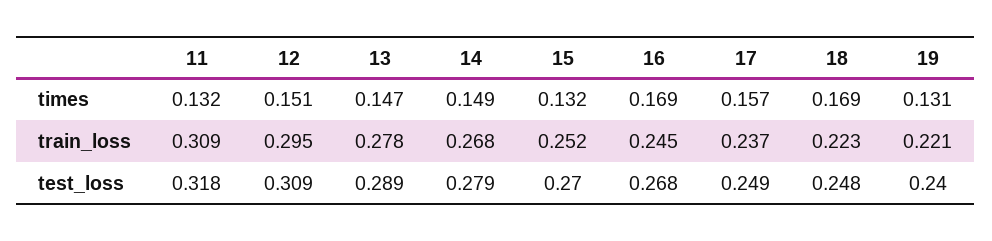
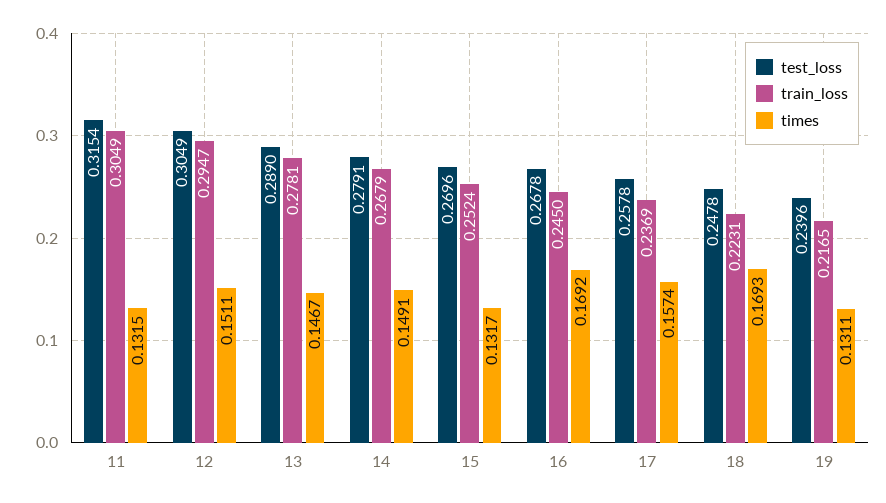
train_loss, 11: 0.309 -> 0.3049
train_loss, 19: 0.221 -> 0.2165
test_loss, 11: 0.318 -> 0.3154
test_loss, 12: 0.309 -> 0.3049
test_loss, 17: 0.249 -> 0.2578

